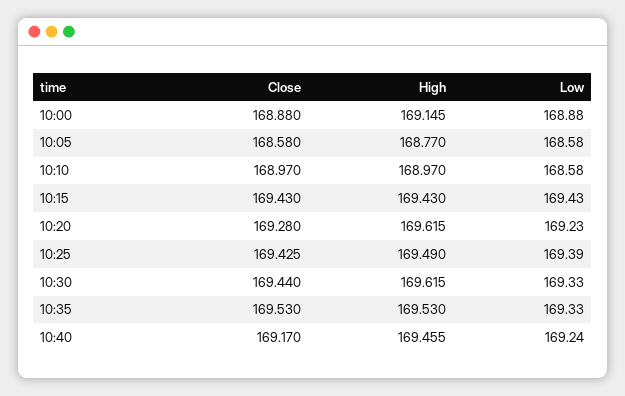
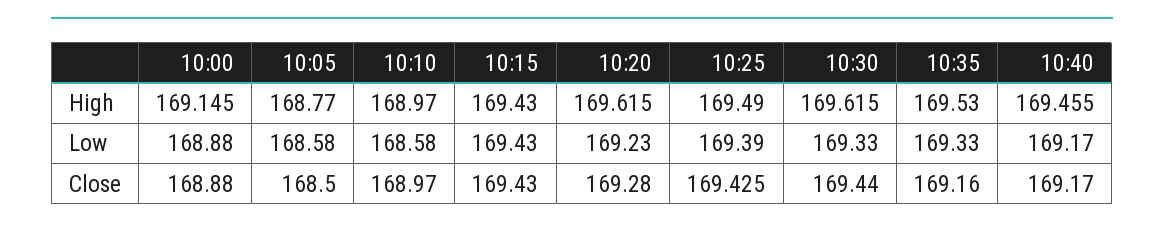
Close, 10:05: 168.58 -> 168.5
Close, 10:35: 169.53 -> 169.16
Low, 10:40: 169.24 -> 169.17

